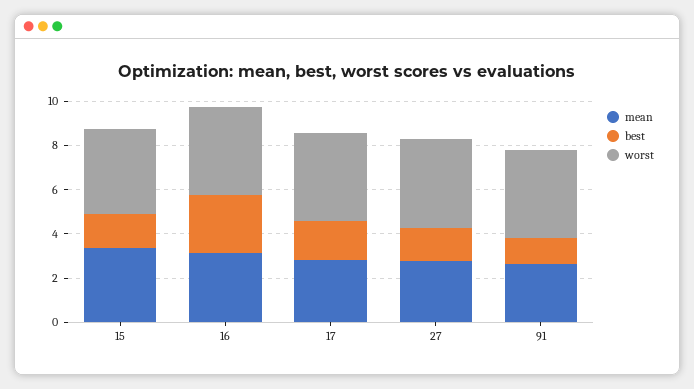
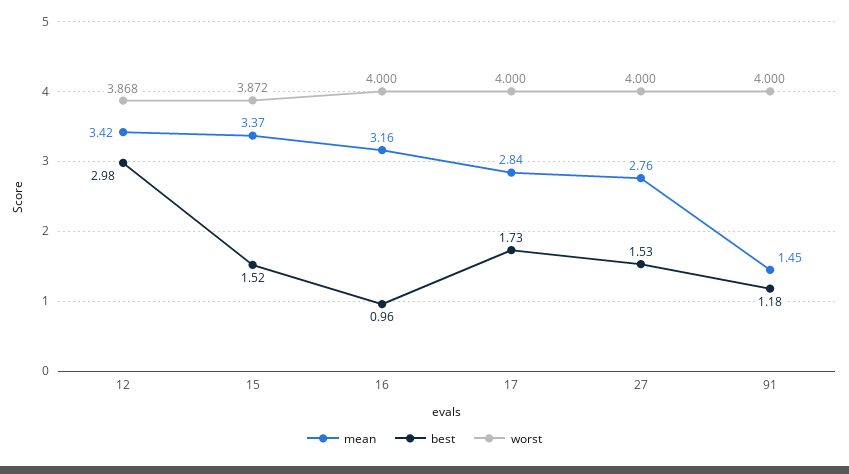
best, 16: 2.5 -> 0.96
mean, 91: 2.5 -> 1.45
mean, 12: none -> 3.42
best, 12: none -> 2.98
worst, 12: none -> 3.868

